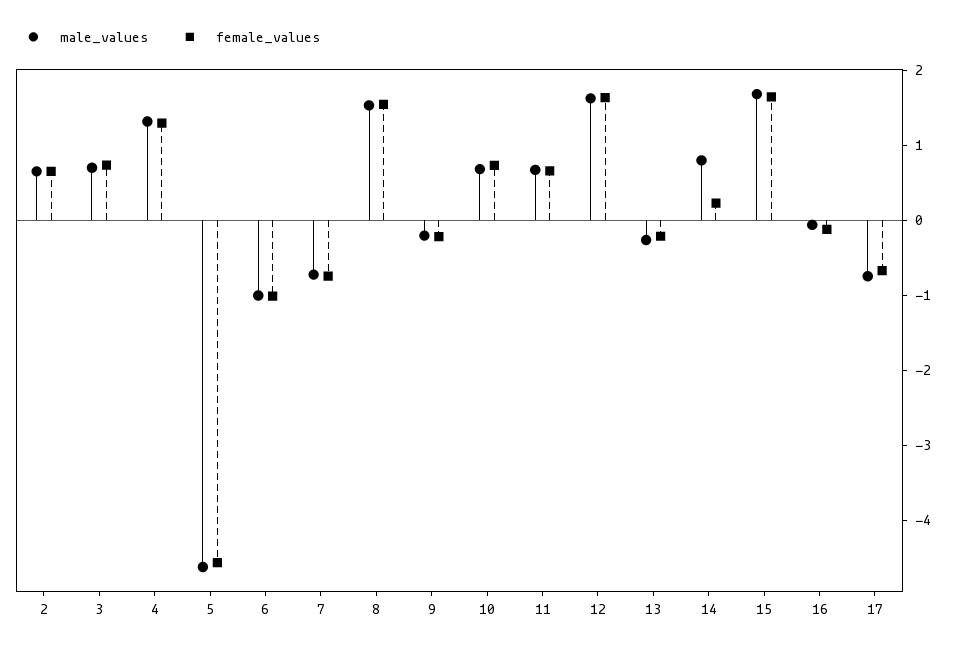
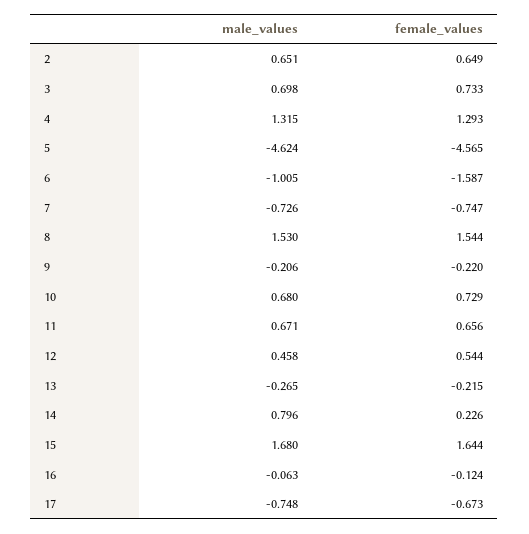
female_values, 6: -1 -> -1.587
male_values, 12: 1.6 -> 0.458
female_values, 12: 1.6 -> 0.544

